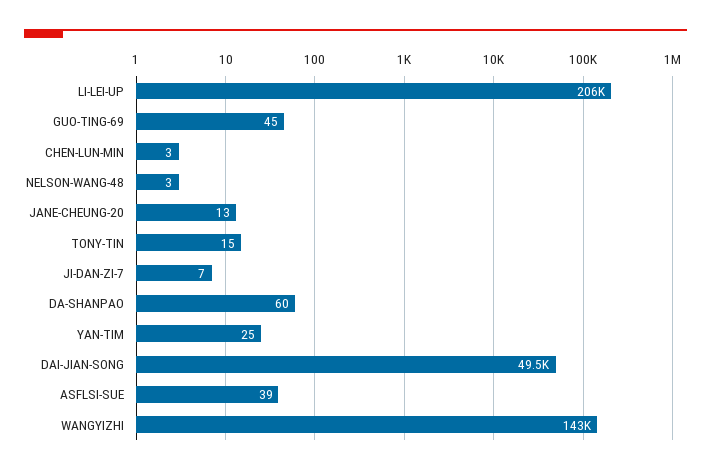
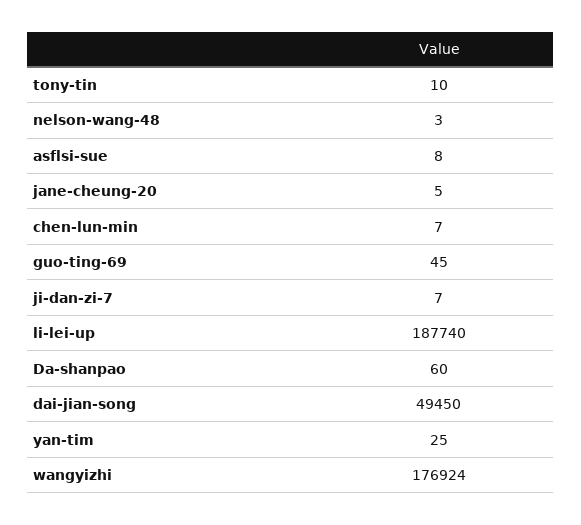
LI-LEI-UP: 206000 -> 187740
CHEN-LUN-MIN: 3 -> 7
JANE-CHEUNG-20: 13 -> 5
TONY-TIN: 15 -> 10
ASFLSI-SUE: 39 -> 8
WANGYIZHI: 143000 -> 176924

